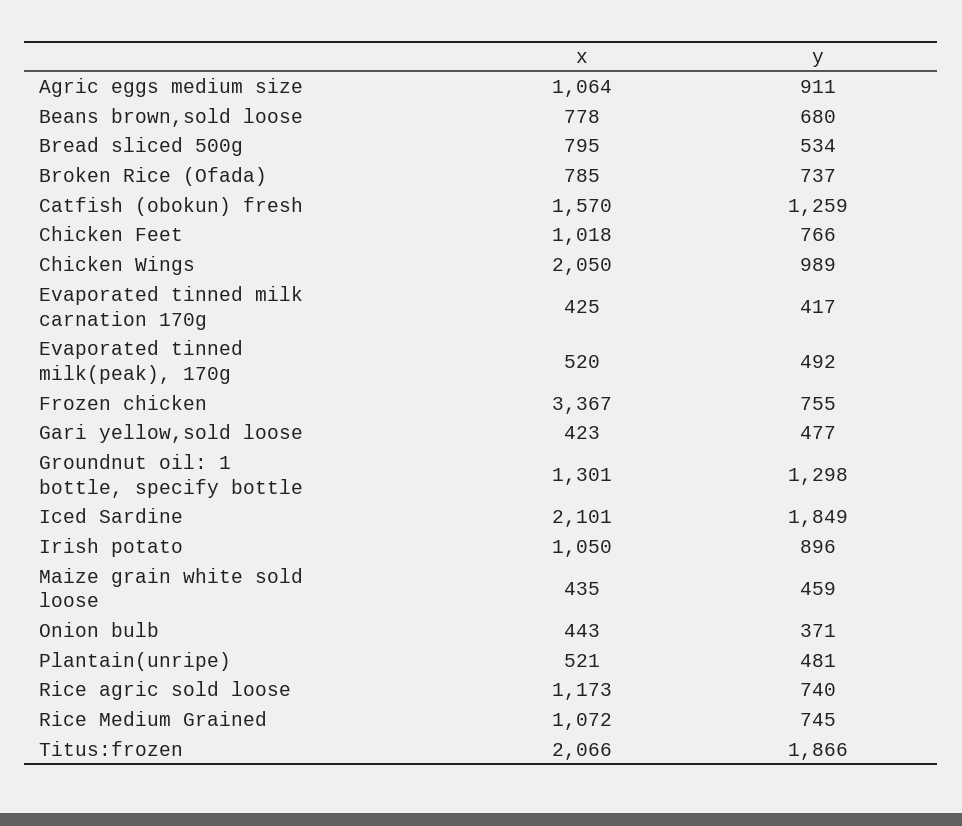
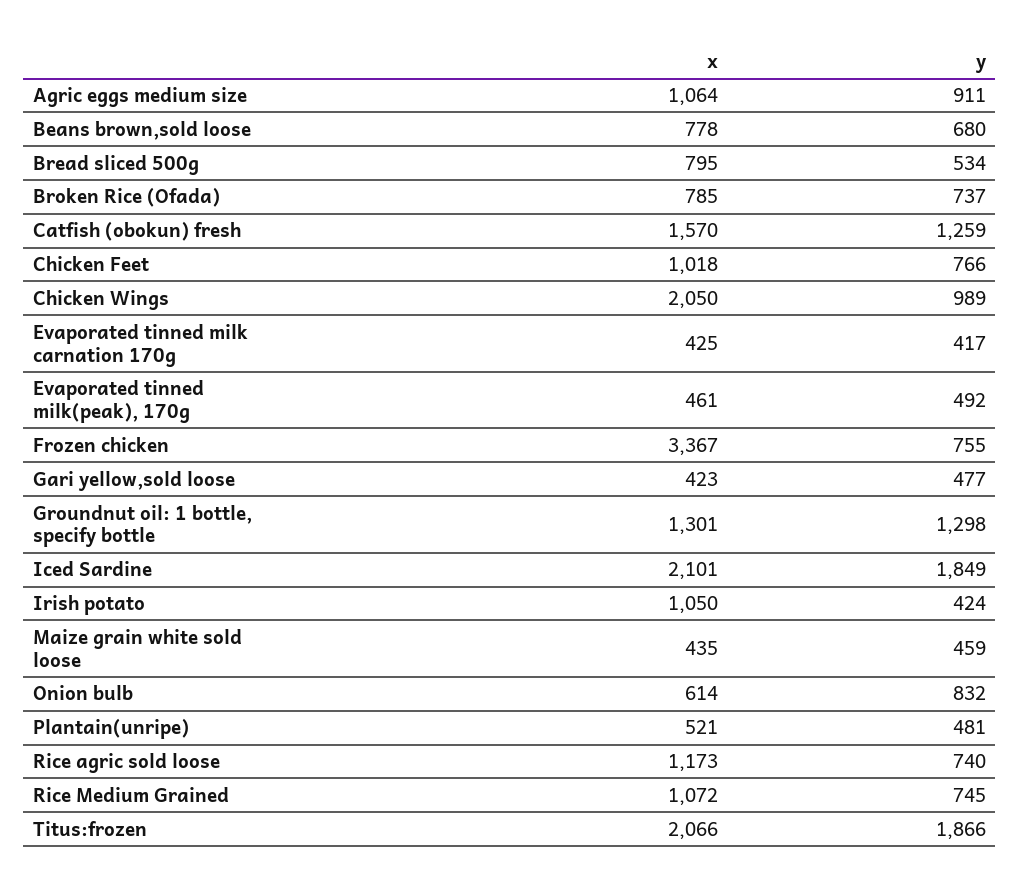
x, Evaporated tinned milk(peak), 170g: 520 -> 461
y, Irish potato: 896 -> 424
x, Onion bulb: 443 -> 614
y, Onion bulb: 371 -> 832

